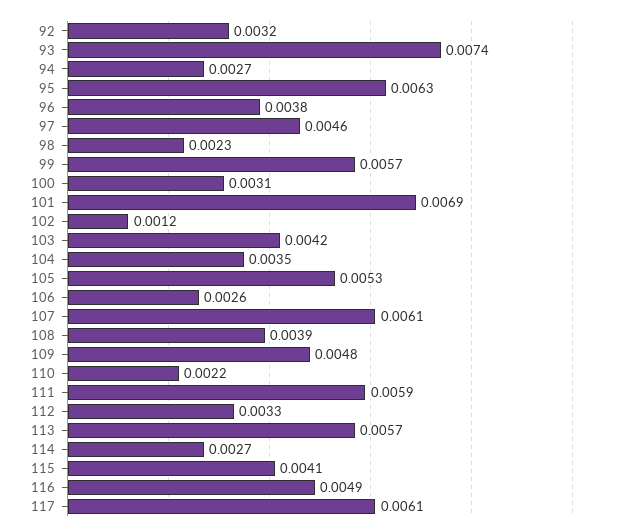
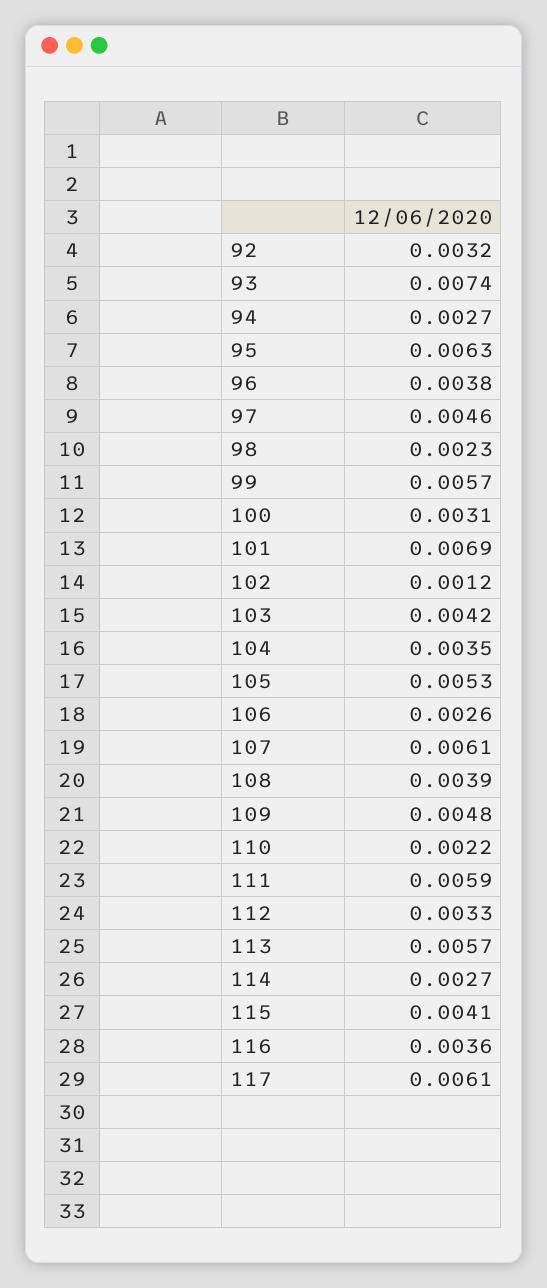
116: 0.0049 -> 0.0036

